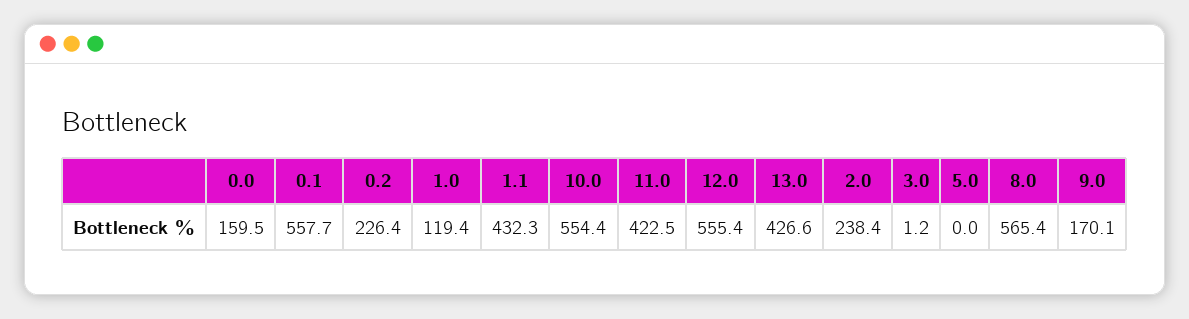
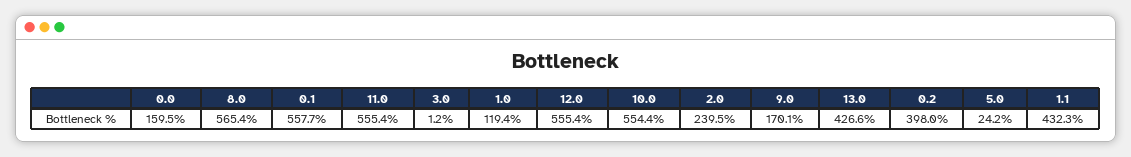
0.2: 226.4 -> 398
11.0: 422.5 -> 555.4
2.0: 238.4 -> 239.5
5.0: 0 -> 24.2

